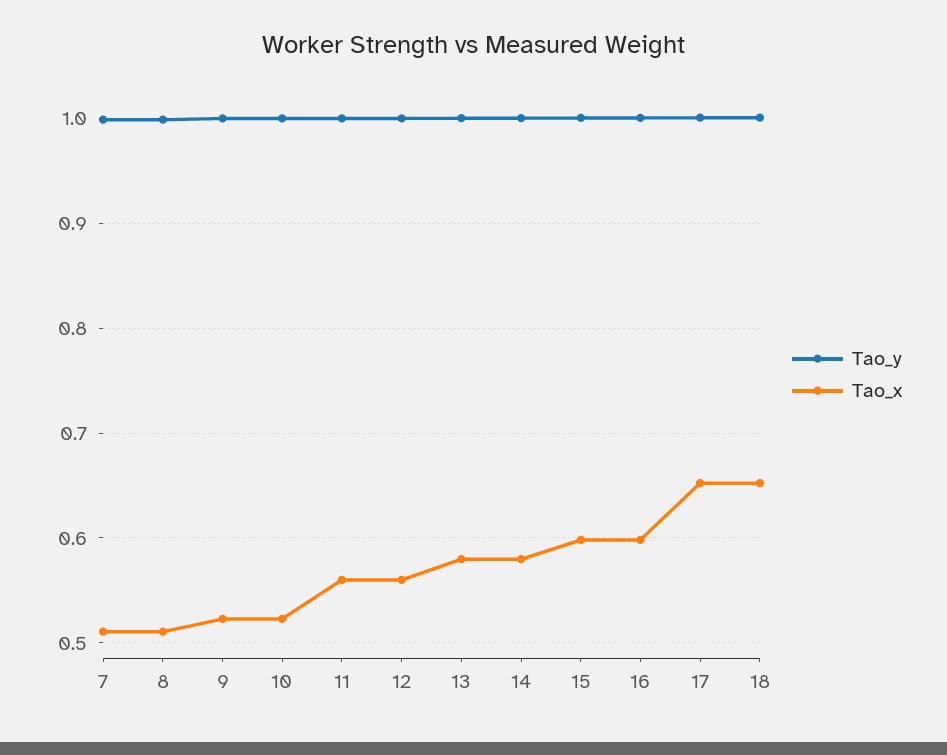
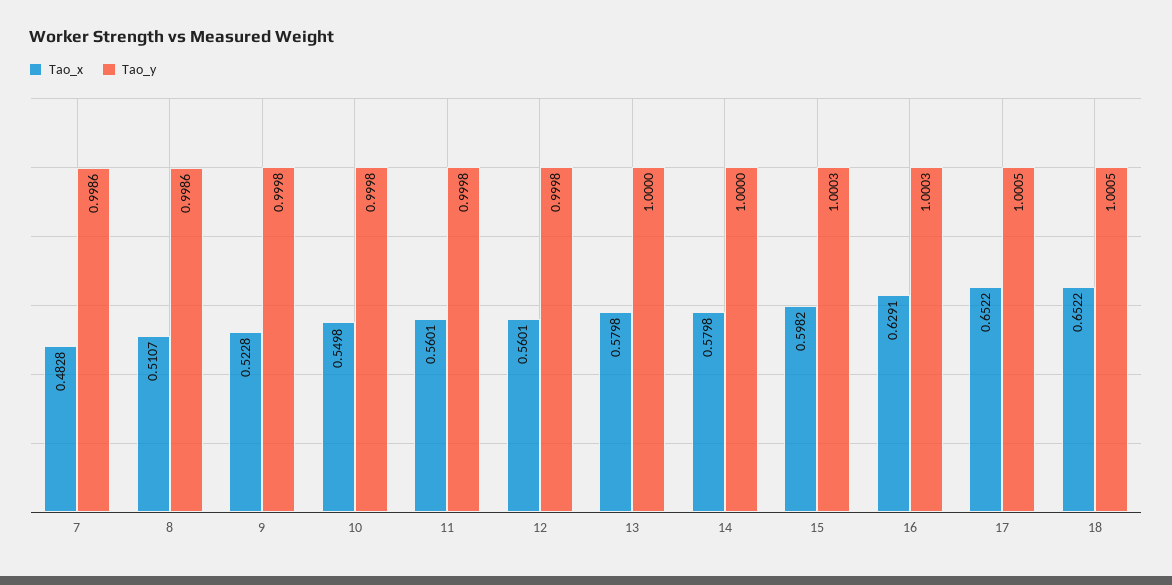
Tao_x, 7: 0.51 -> 0.4828
Tao_x, 10: 0.52 -> 0.5498
Tao_x, 16: 0.6 -> 0.6291

